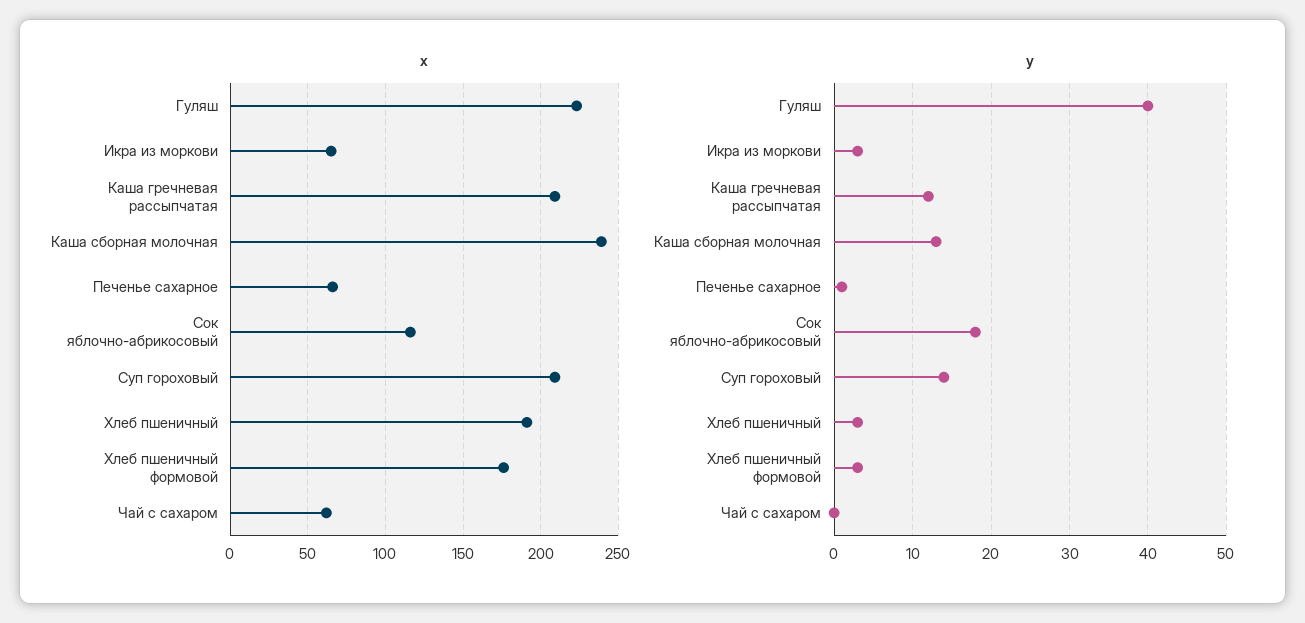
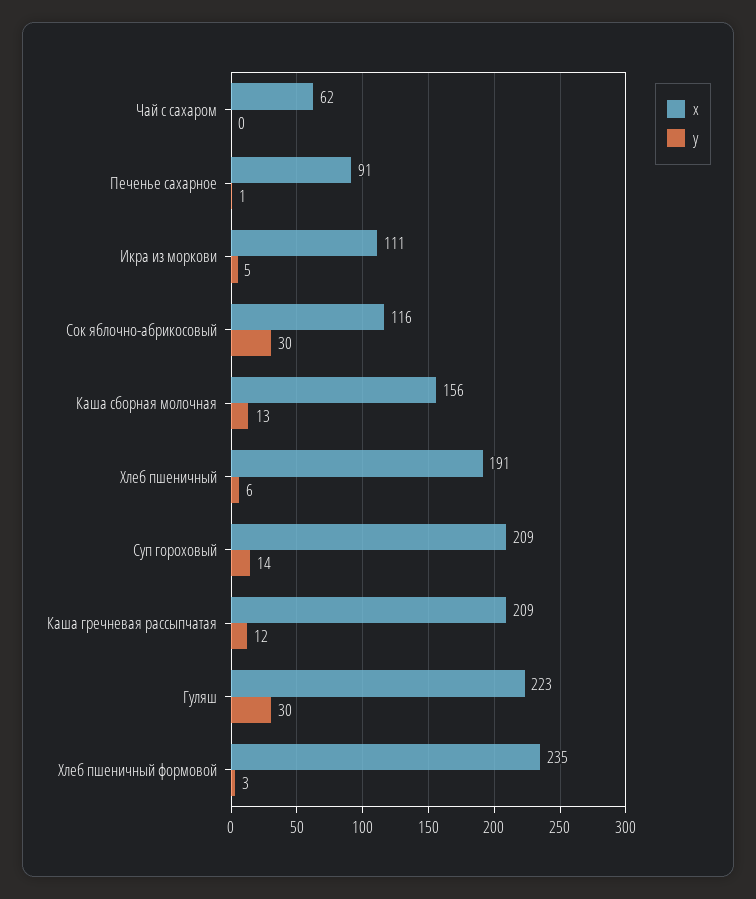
x, Икра из моркови: 65 -> 111
x, Каша сборная молочная: 240 -> 156
x, Печенье сахарное: 65 -> 91
x, Хлеб пшеничный формовой: 175 -> 235
y, Гуляш: 40 -> 30
y, Икра из моркови: 3 -> 5
y, Сок яблочно-абрикосовый: 18 -> 30
y, Хлеб пшеничный: 3 -> 6

